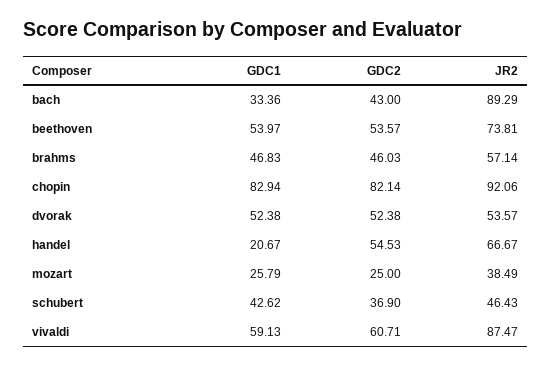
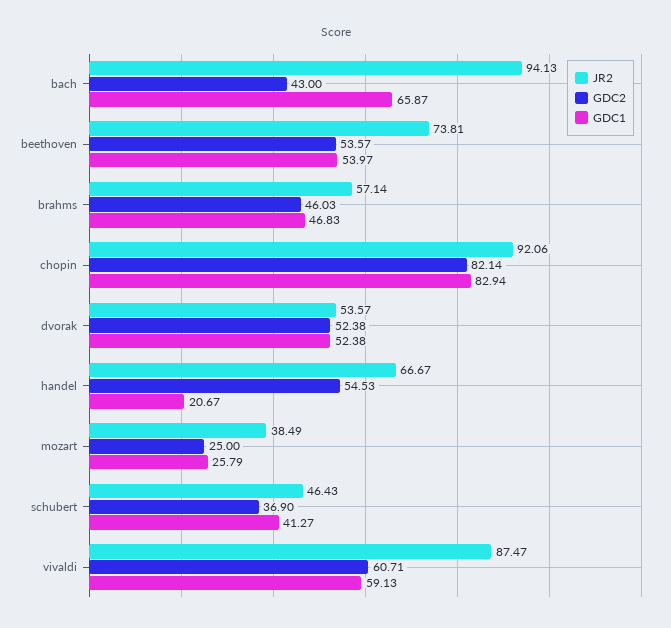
GDC1, bach: 33.36 -> 65.87
JR2, bach: 89.29 -> 94.13
GDC1, schubert: 42.62 -> 41.27

